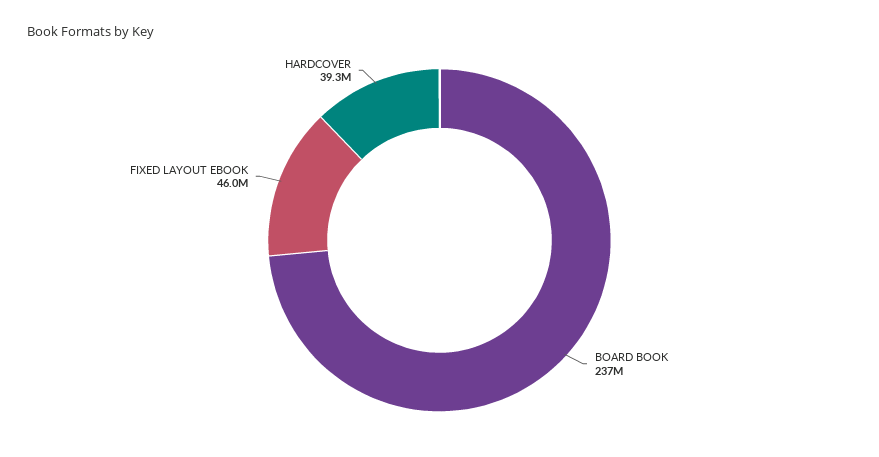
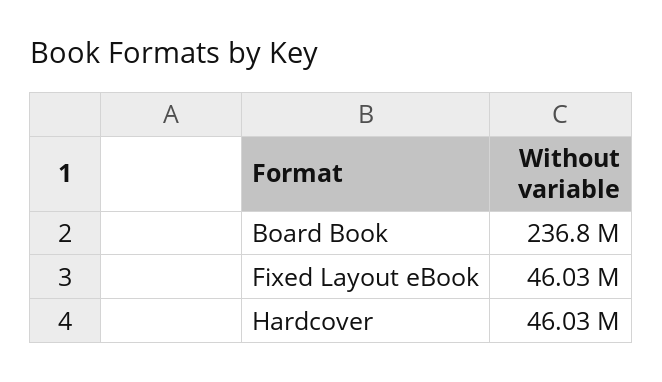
HARDCOVER: 39300000 -> 46030000

